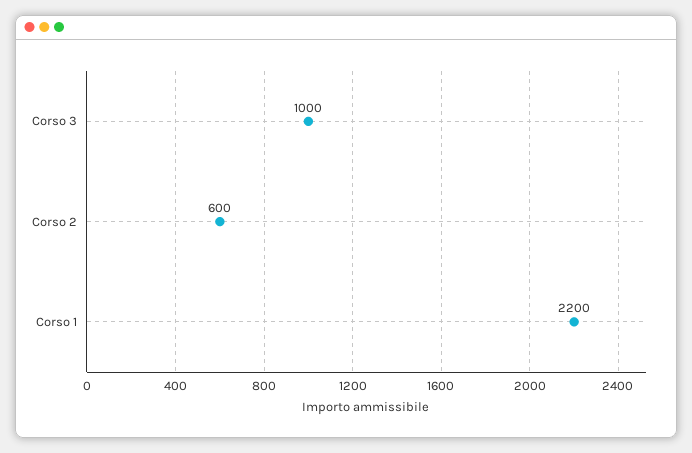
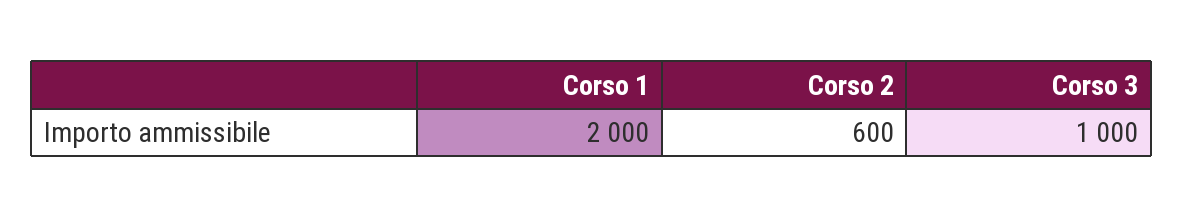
Corso 1: 2200 -> 2000

